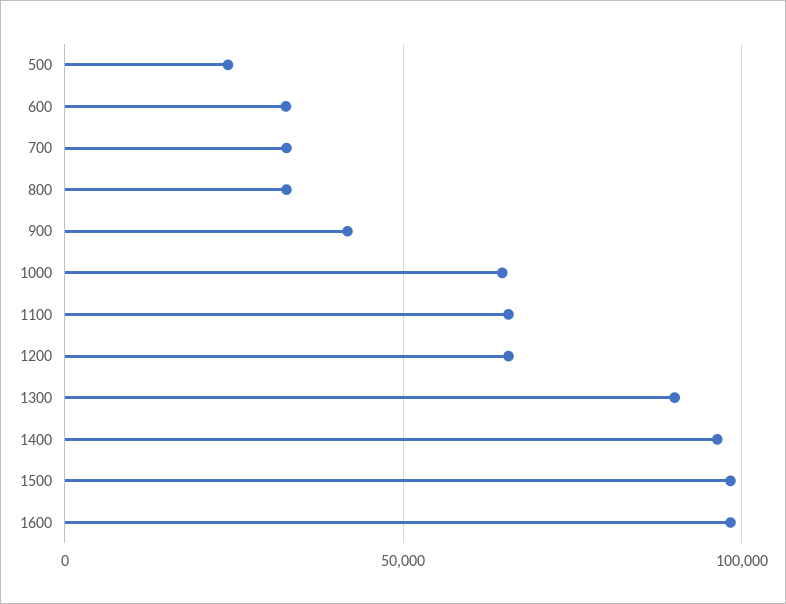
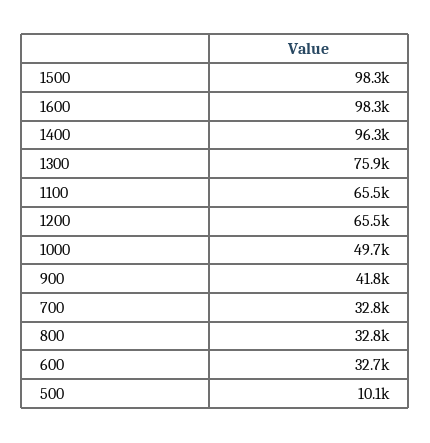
500: 25000 -> 10100
1000: 65000 -> 49700
1300: 90000 -> 75900

